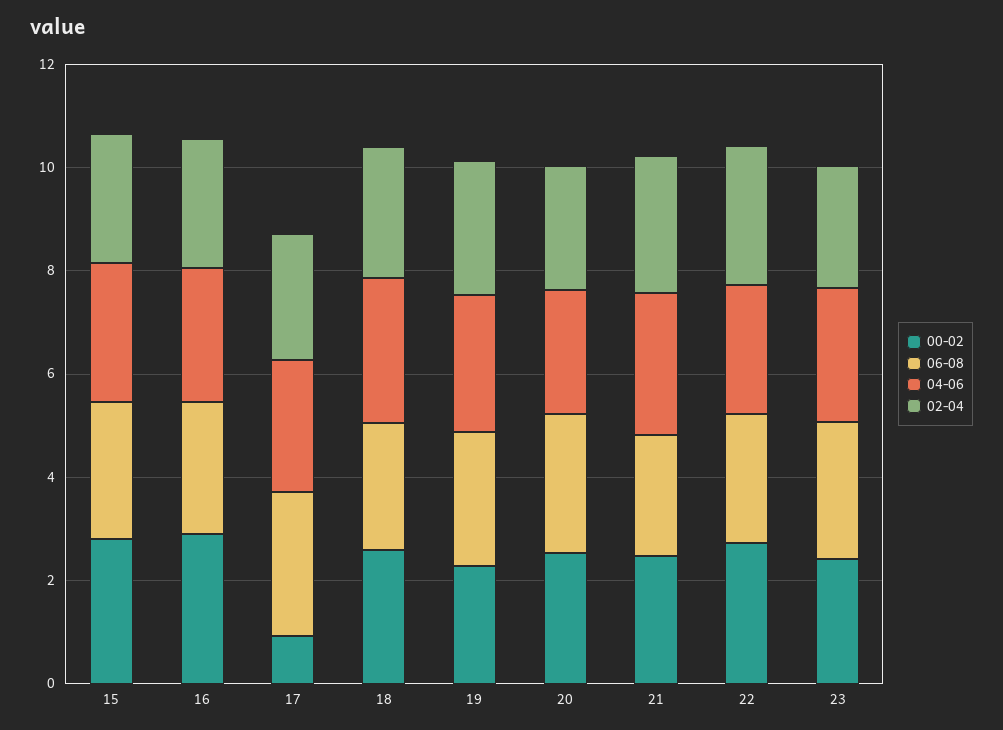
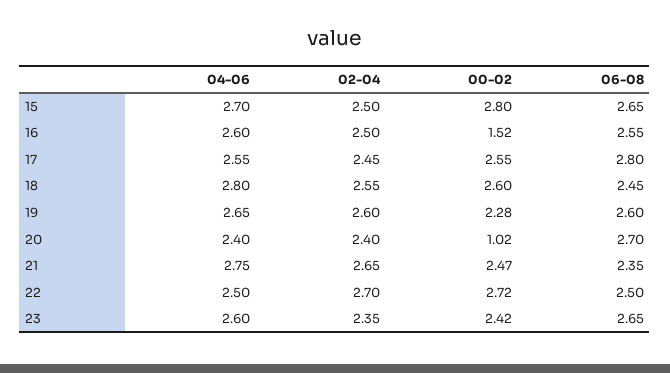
00-02, 16: 3 -> 1.52
00-02, 17: 1 -> 2.55
00-02, 20: 2.5 -> 1.02

